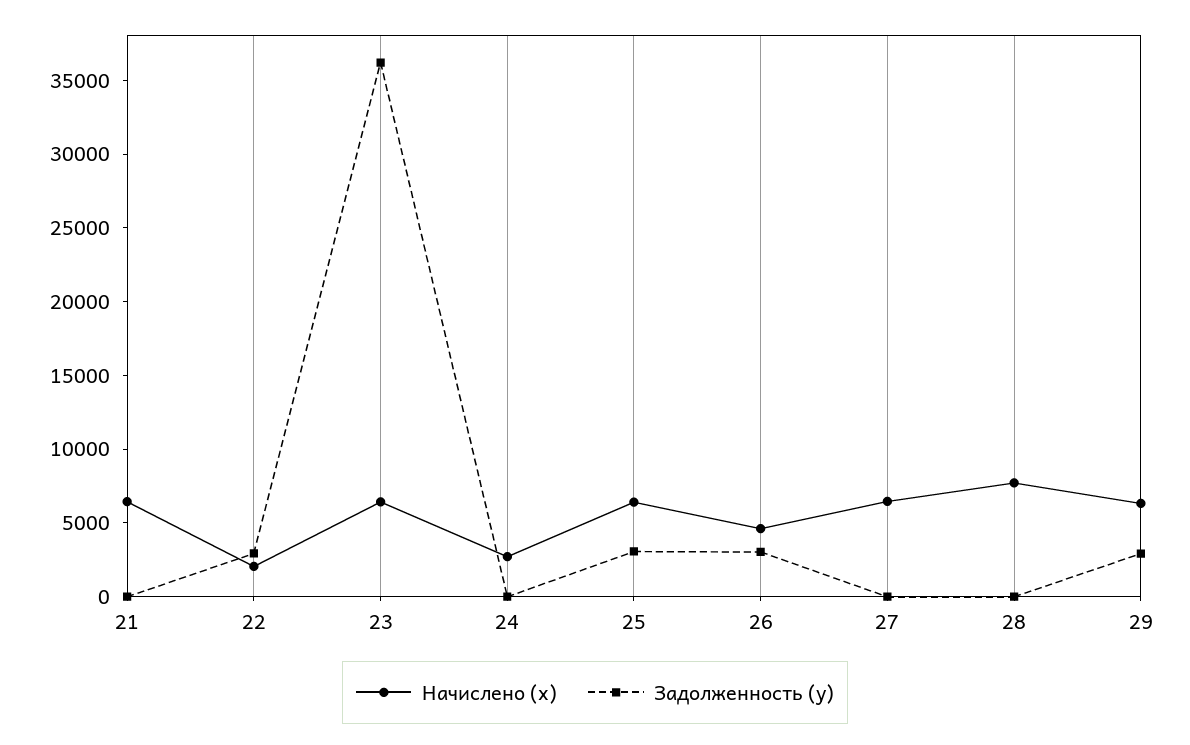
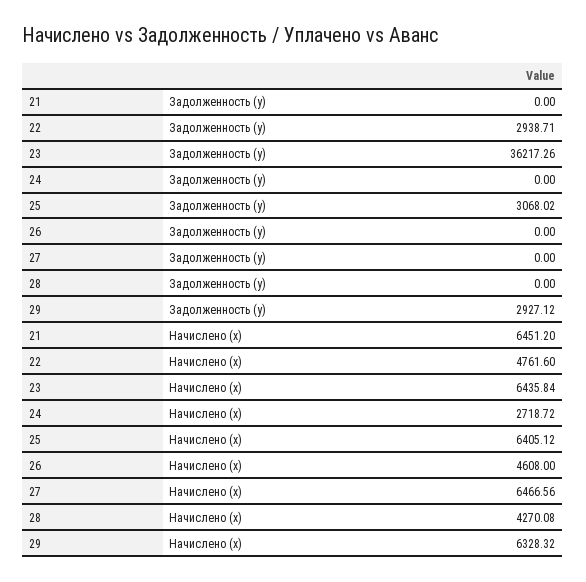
Начислено (x), 22: 2000 -> 4761.6
Задолженность (y), 26: 3000 -> 0
Начислено (x), 28: 8000 -> 4270.08

